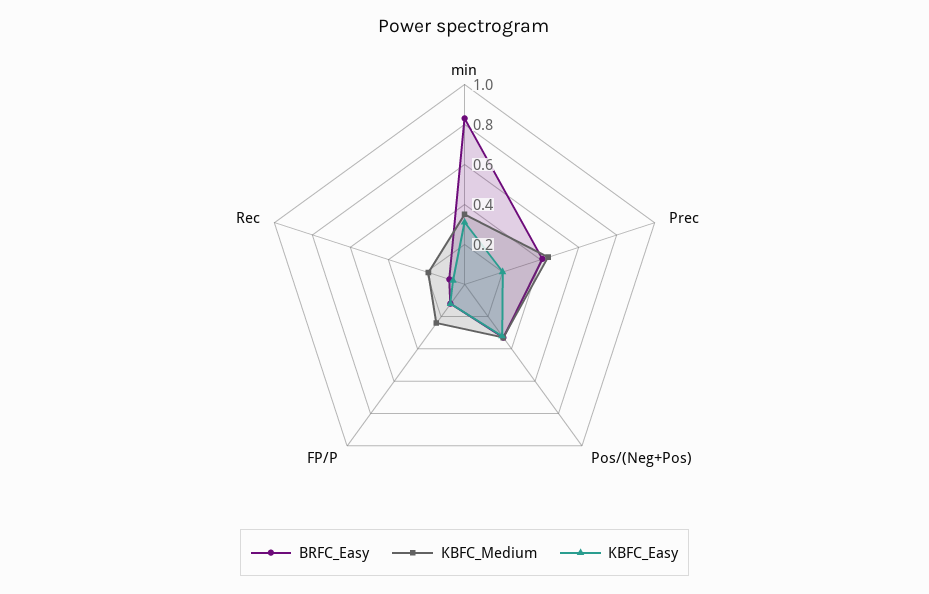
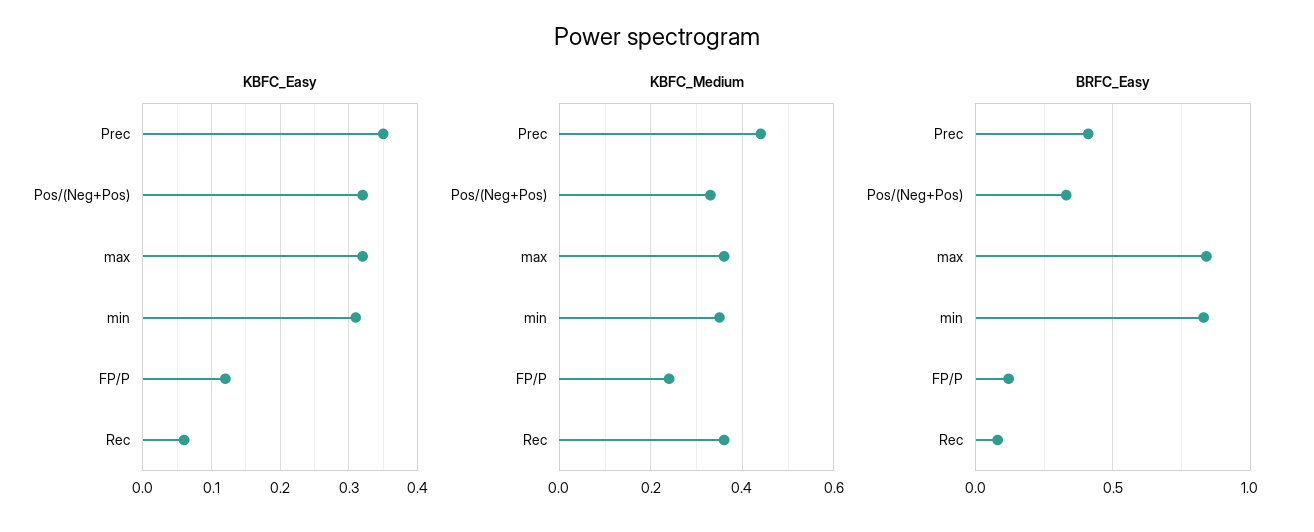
KBFC_Easy, Prec: 0.2 -> 0.35
KBFC_Medium, Rec: 0.2 -> 0.35
KBFC_Easy, max: none -> 0.32
KBFC_Medium, max: none -> 0.35
BRFC_Easy, max: none -> 0.85

